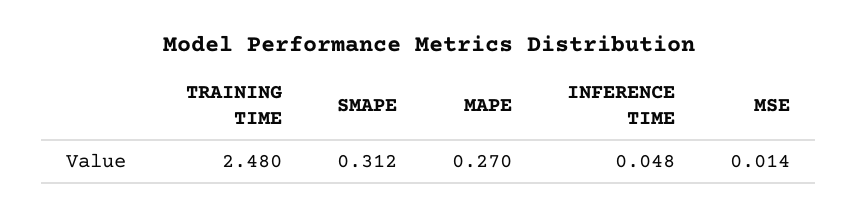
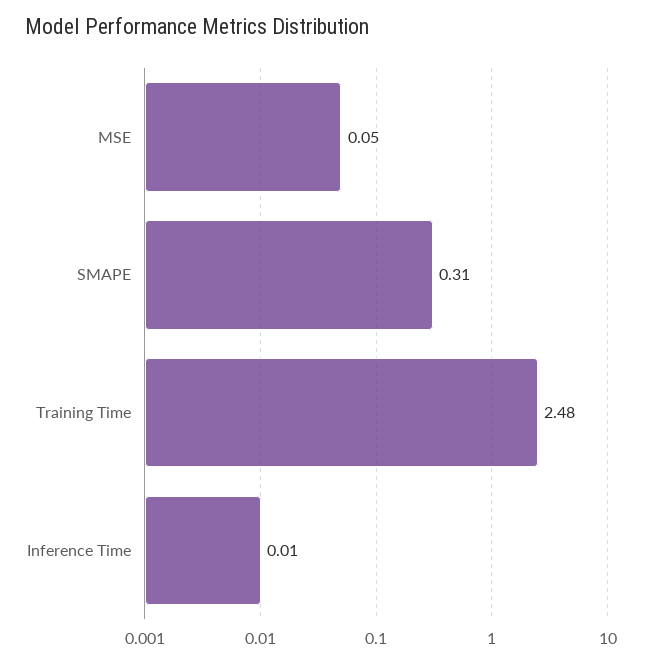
MAPE: 0.27 -> none
INFERENCE TIME: 0.048 -> 0.01
MSE: 0.014 -> 0.05

